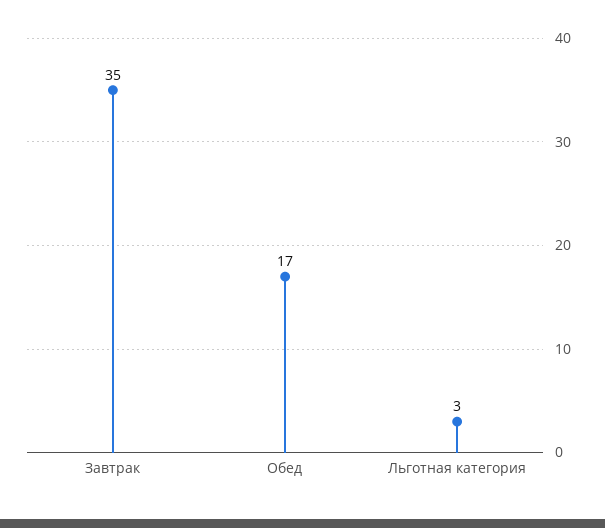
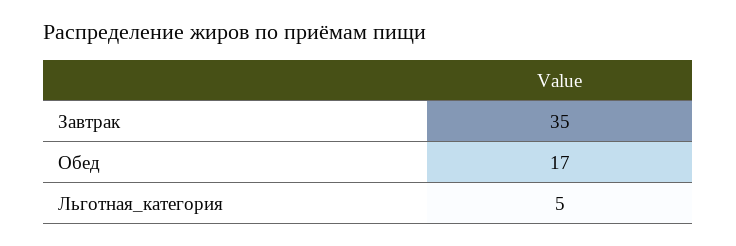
Льготная категория: 3 -> 5

